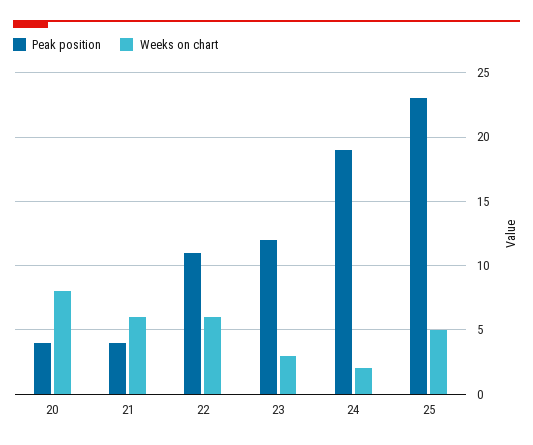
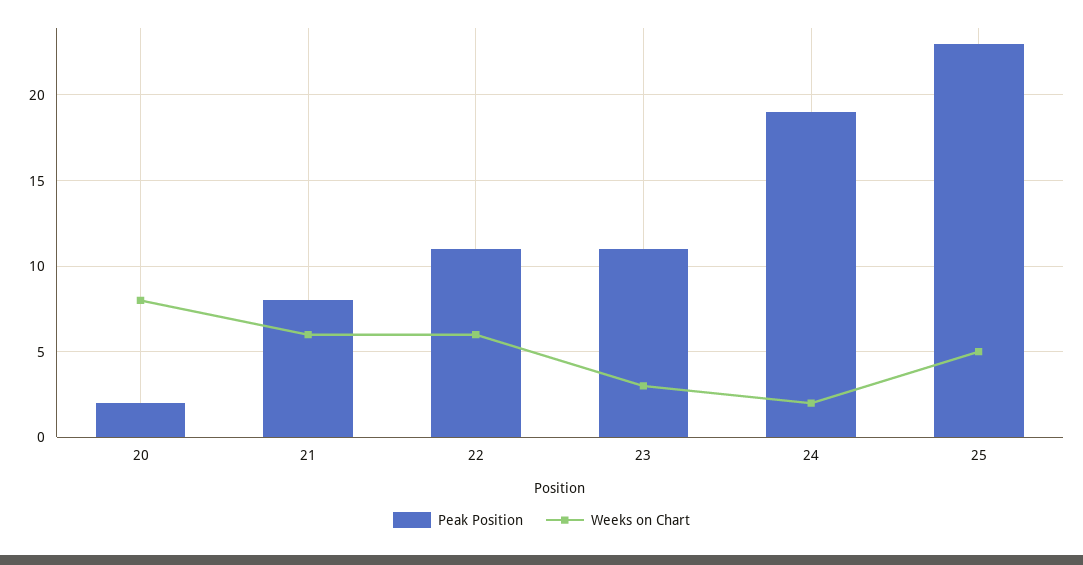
Peak position, 20: 4 -> 2
Peak position, 21: 4 -> 8
Peak position, 23: 12 -> 11

